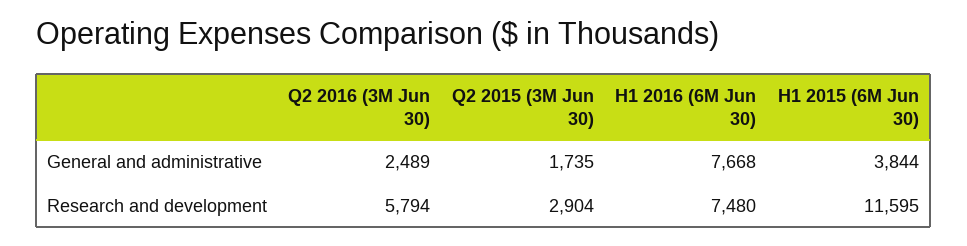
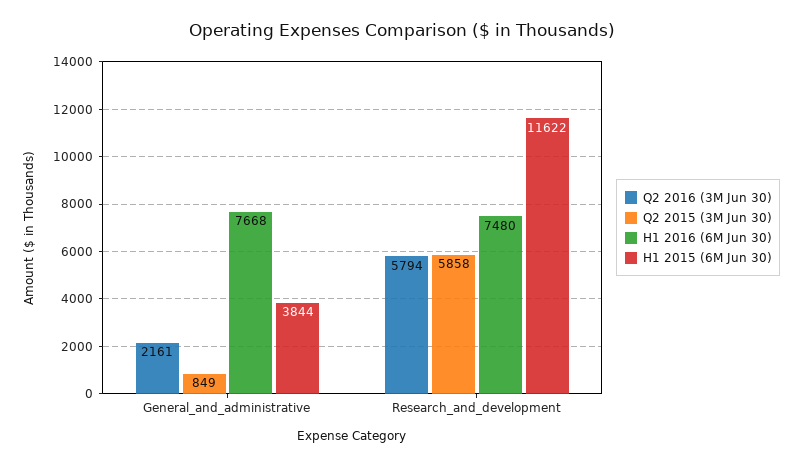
Q2 2016 (3M Jun 30), General and administrative: 2489 -> 2161
Q2 2015 (3M Jun 30), General and administrative: 1735 -> 849
Q2 2015 (3M Jun 30), Research and development: 2904 -> 5858
H1 2015 (6M Jun 30), Research and development: 11595 -> 11622

